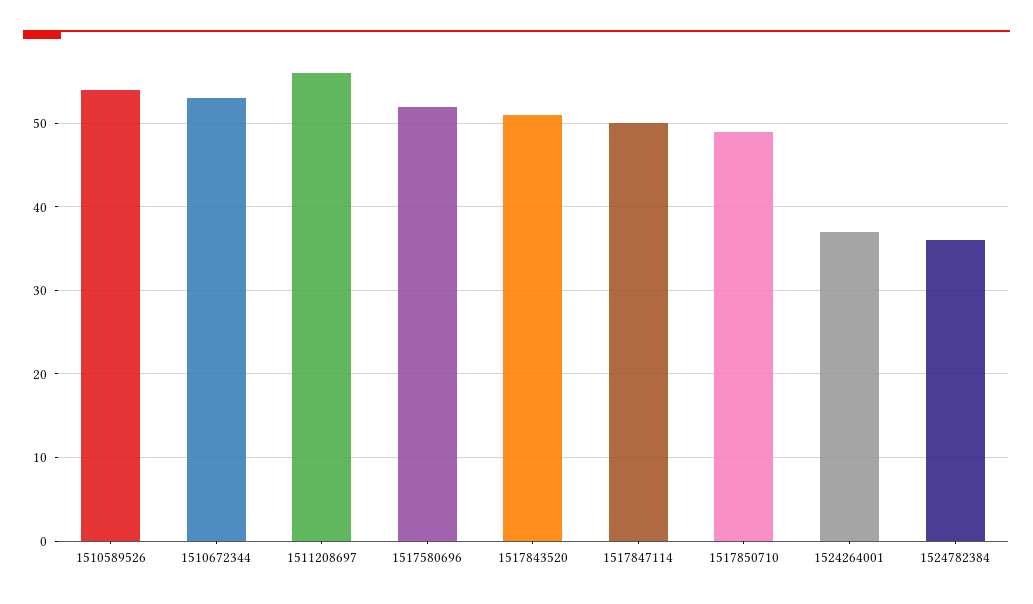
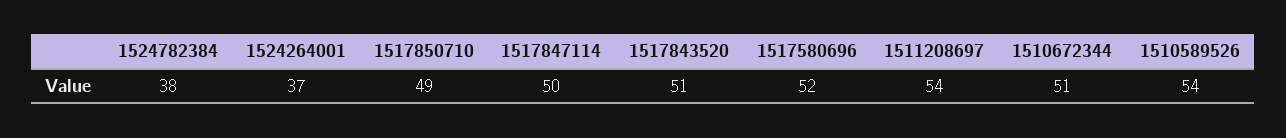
1510672344: 53 -> 51
1511208697: 56 -> 54
1524782384: 36 -> 38

